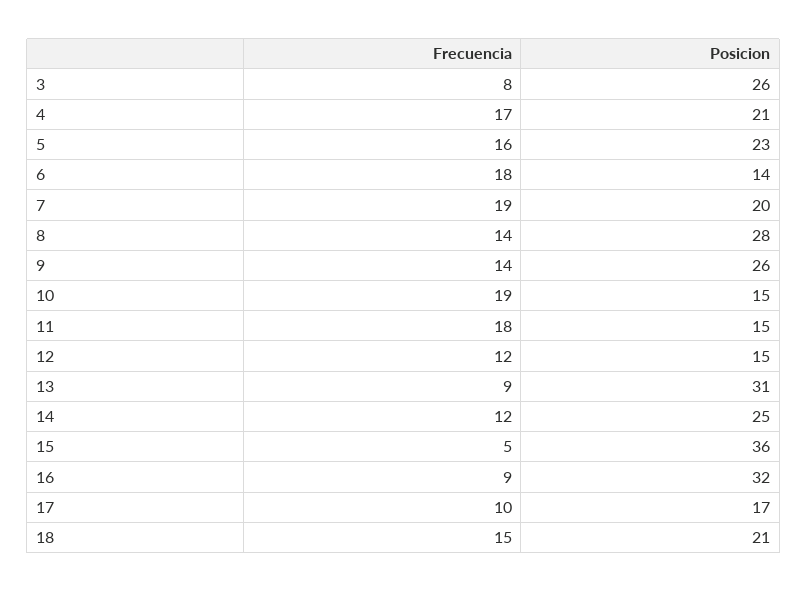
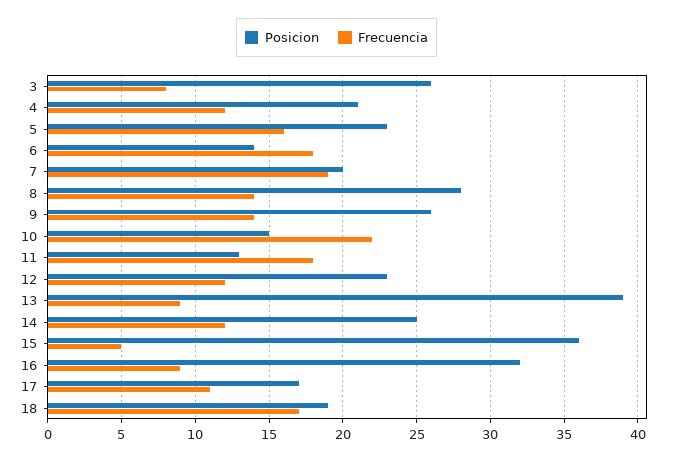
Frecuencia, 4: 17 -> 12
Frecuencia, 10: 19 -> 22
Posicion, 11: 15 -> 13
Posicion, 12: 15 -> 23
Posicion, 13: 31 -> 39
Frecuencia, 17: 10 -> 11
Frecuencia, 18: 15 -> 17
Posicion, 18: 21 -> 19

